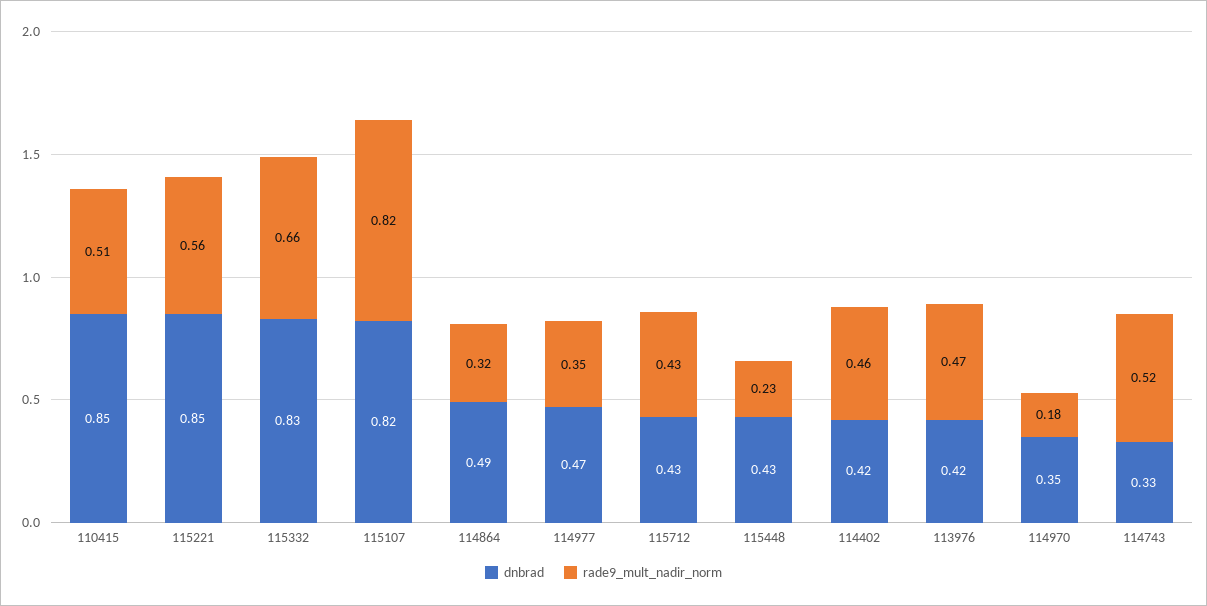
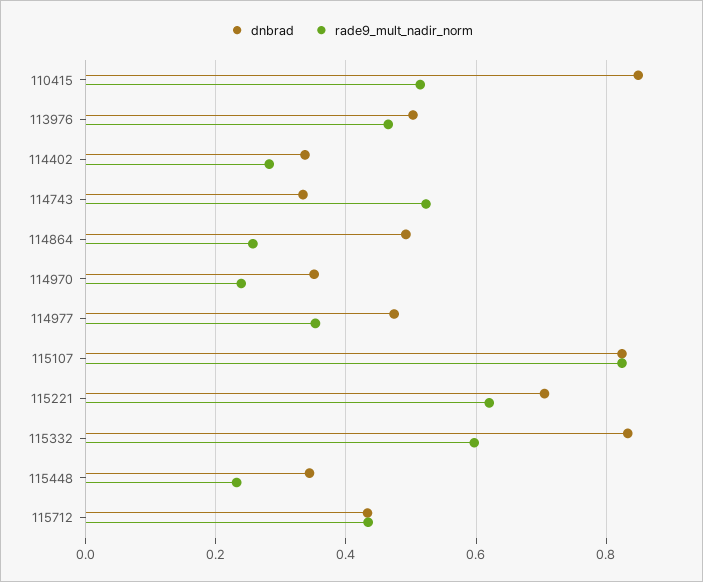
dnbrad, 115221: 0.85 -> 0.7
rade9_mult_nadir_norm, 115221: 0.56 -> 0.62
rade9_mult_nadir_norm, 115332: 0.66 -> 0.6
rade9_mult_nadir_norm, 114864: 0.32 -> 0.26
dnbrad, 115448: 0.43 -> 0.34
dnbrad, 114402: 0.42 -> 0.34
rade9_mult_nadir_norm, 114402: 0.46 -> 0.28
dnbrad, 113976: 0.42 -> 0.5
rade9_mult_nadir_norm, 114970: 0.18 -> 0.24

